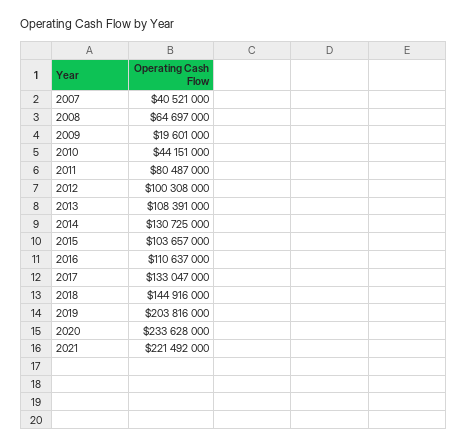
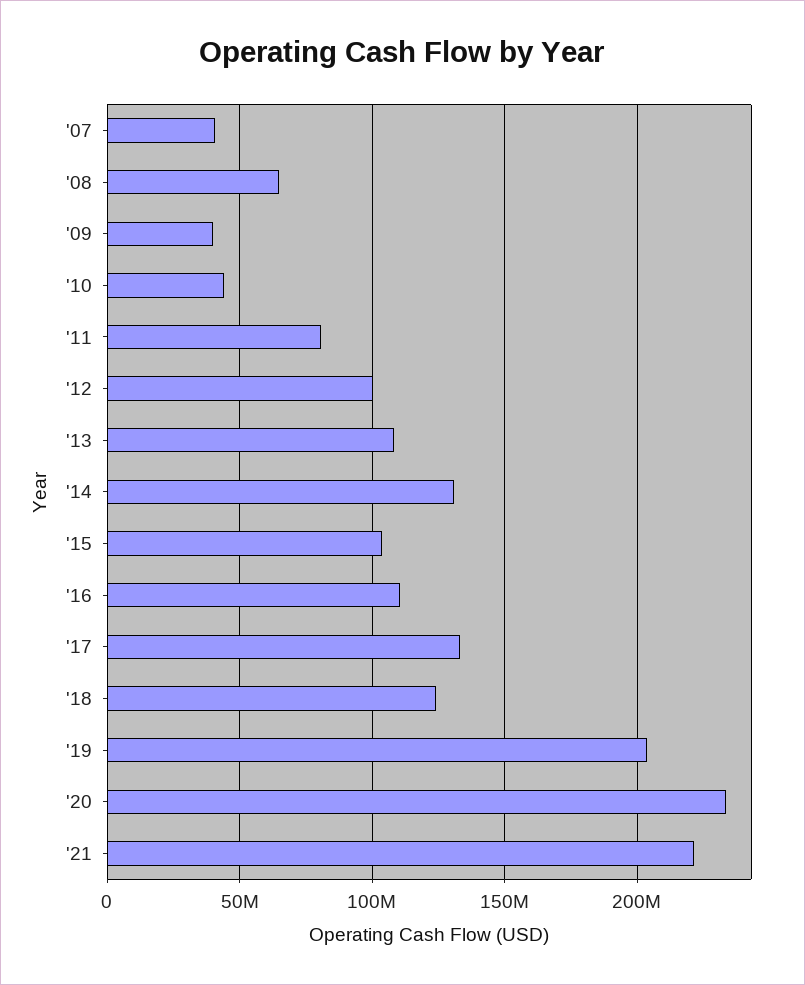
2009: 19601000 -> 40000000
2018: 144916000 -> 125000000

